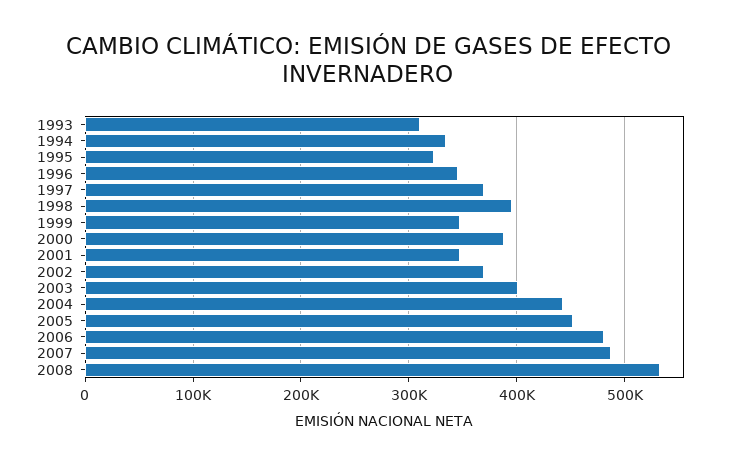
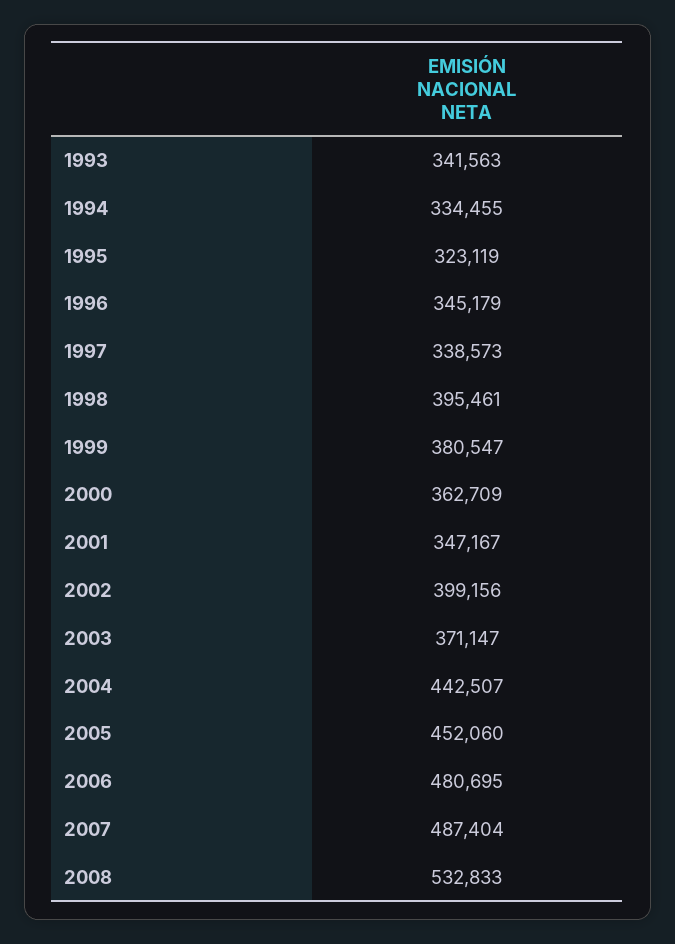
1993: 310000 -> 341563
1997: 370000 -> 338573
1999: 350000 -> 380547
2000: 390000 -> 362709
2002: 370000 -> 399156
2003: 400000 -> 371147

